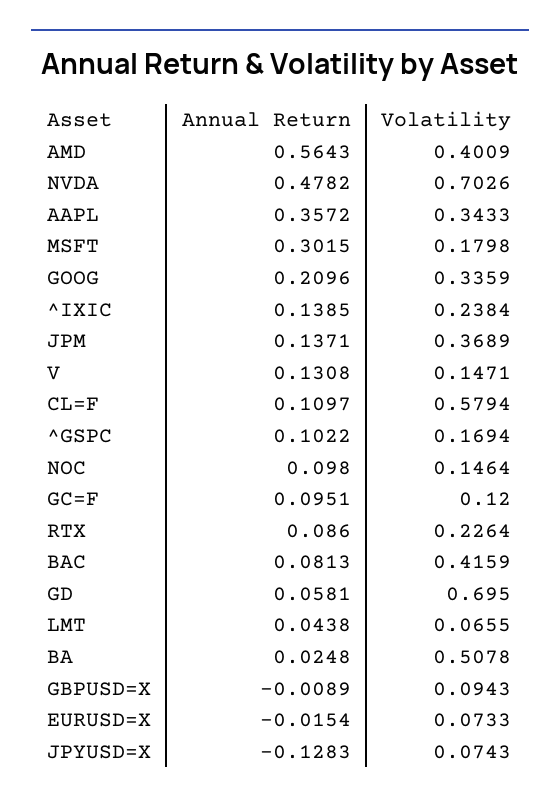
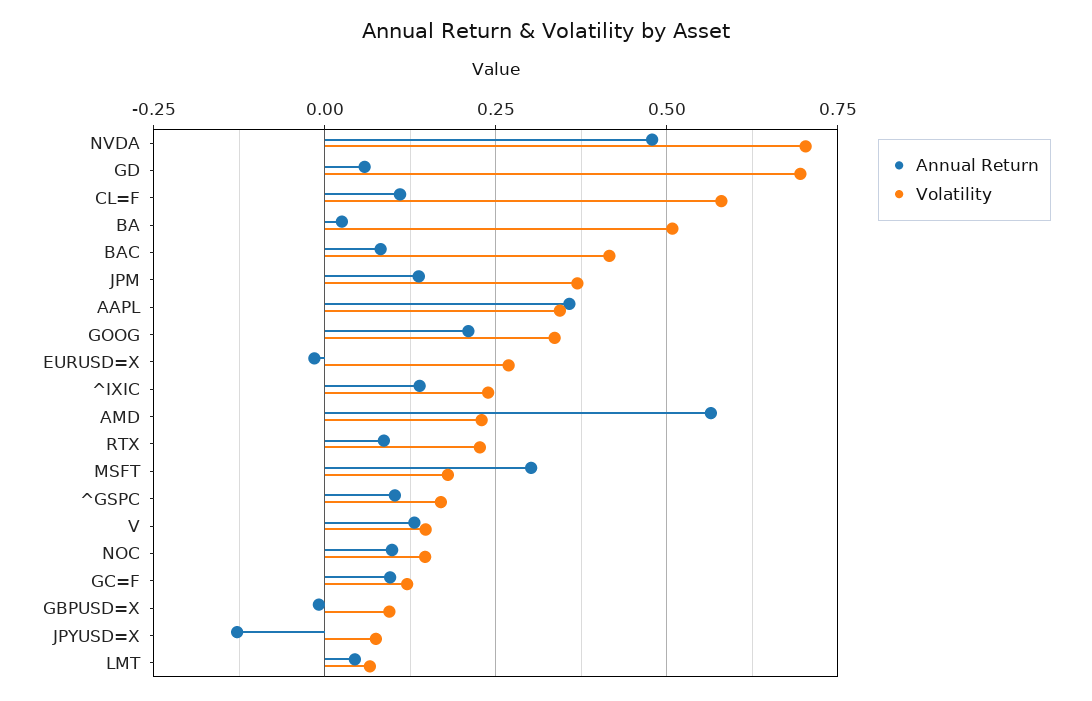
Volatility, AMD: 0.4009 -> 0.225
Volatility, EURUSD=X: 0.0733 -> 0.275

